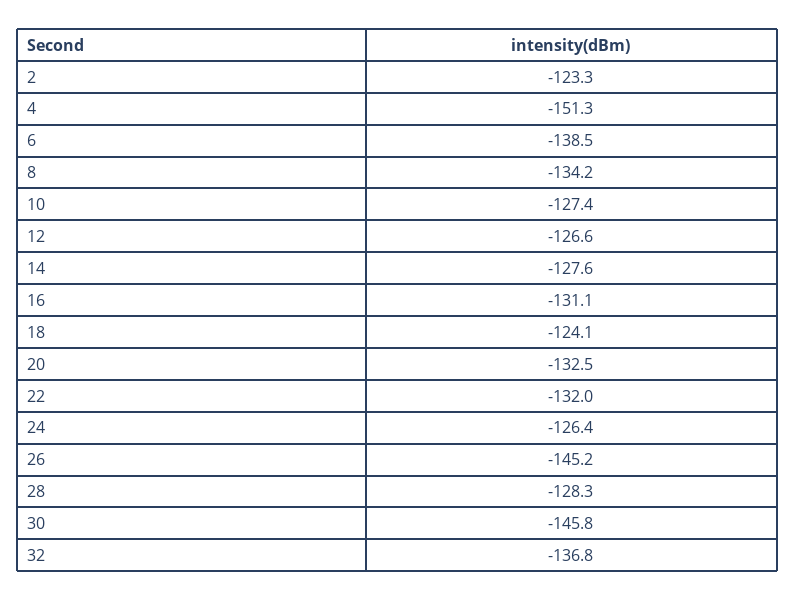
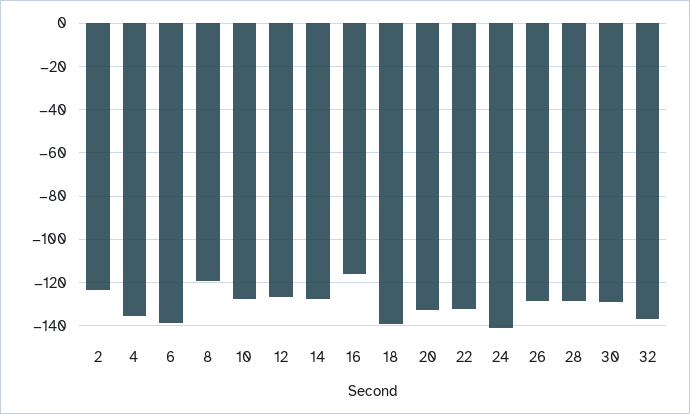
4: -151.3 -> -135
8: -134.2 -> -120
16: -131.1 -> -115
18: -124.1 -> -140
24: -126.4 -> -140
26: -145.2 -> -130
30: -145.8 -> -130

